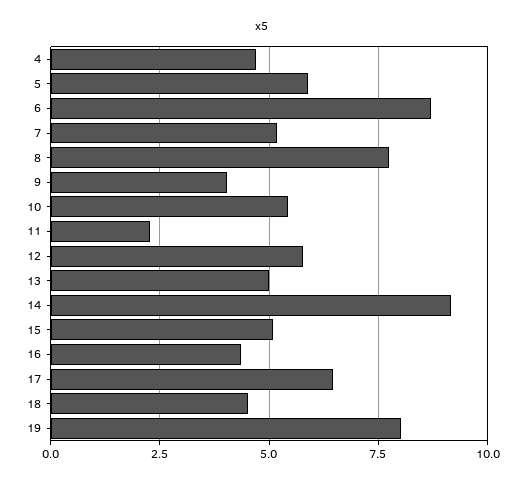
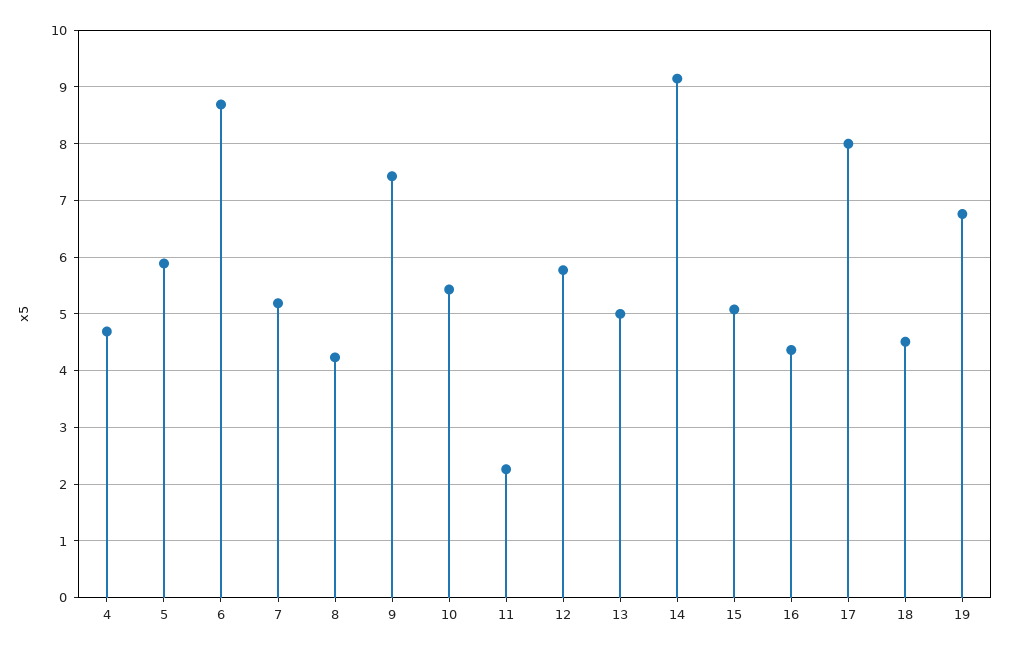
8: 7.75 -> 4.2
9: 4 -> 7.4
17: 6.5 -> 8
19: 8 -> 6.8

